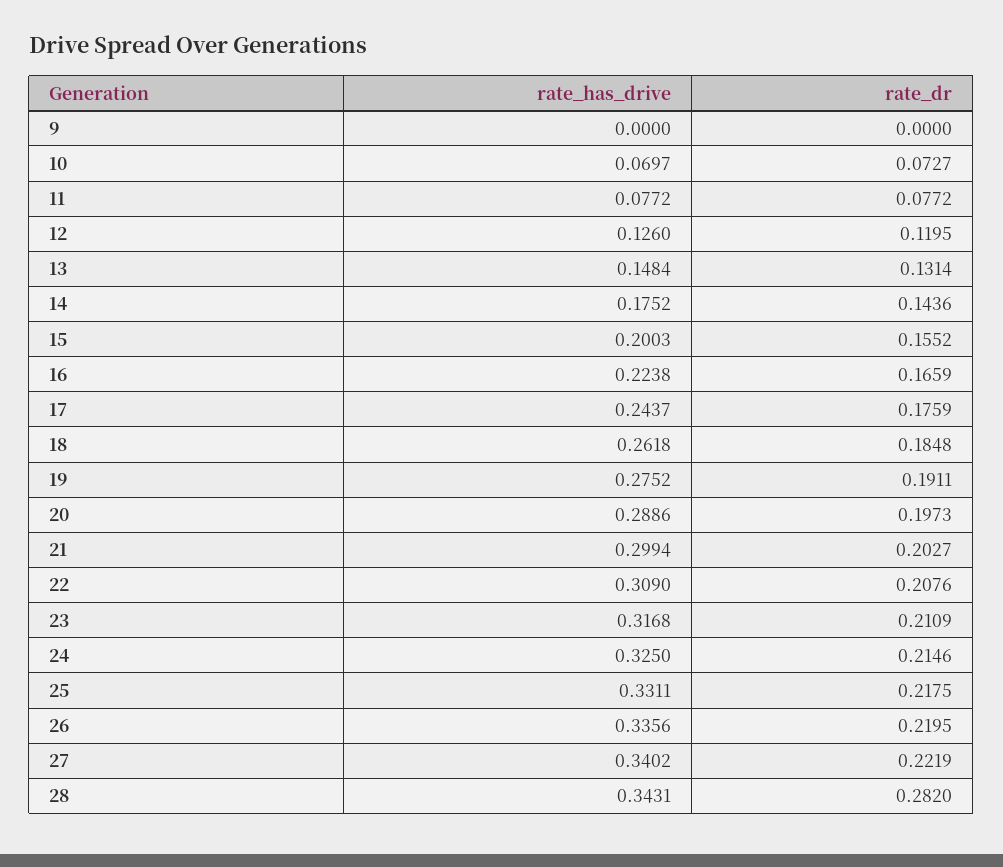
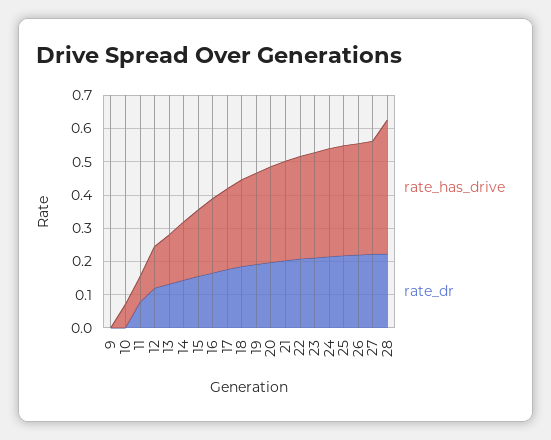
rate_dr, 10: 0.0727 -> 0
rate_has_drive, 28: 0.3431 -> 0.4
rate_dr, 28: 0.282 -> 0.225

